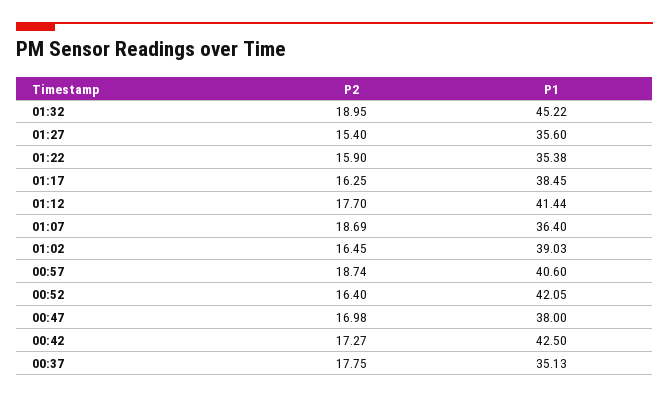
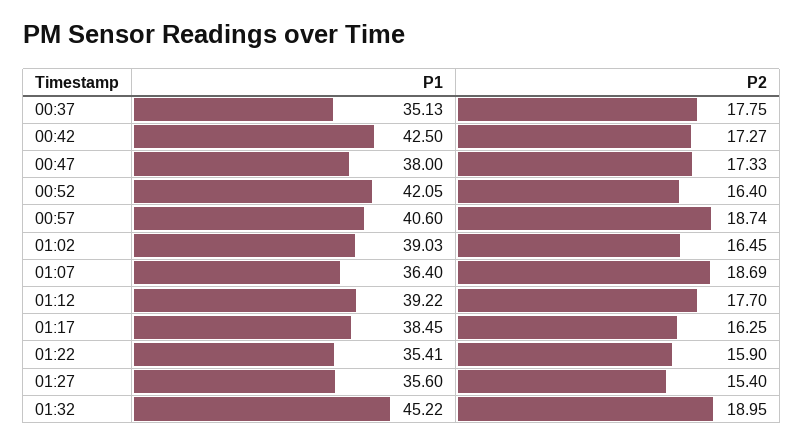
P1, 01:22: 35.38 -> 35.41
P1, 01:12: 41.44 -> 39.22
P2, 00:47: 16.98 -> 17.33

